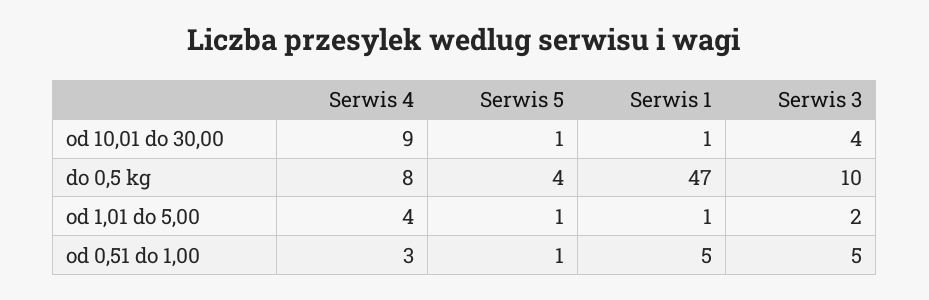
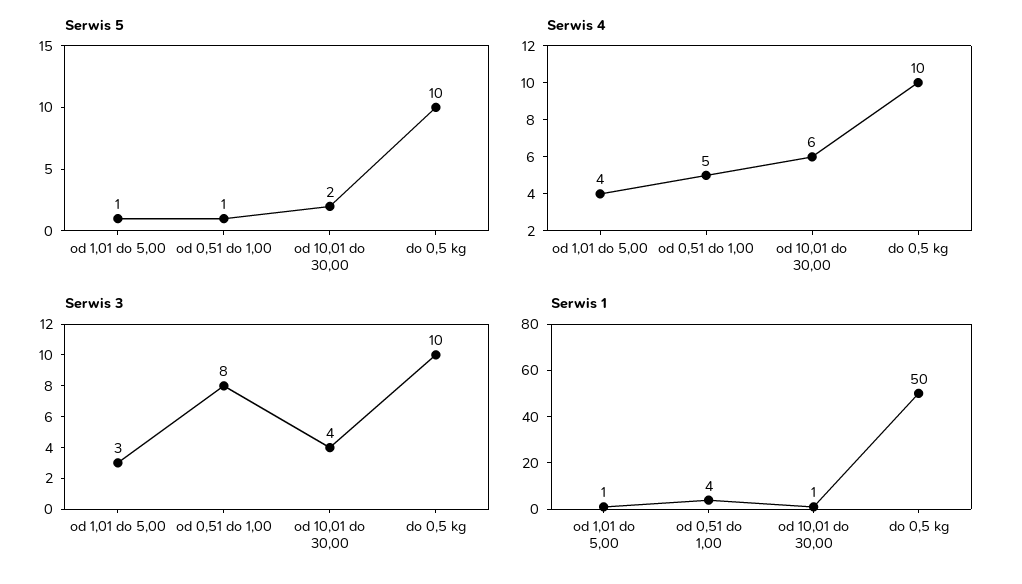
Serwis 4, od 10,01 do 30,00: 9 -> 6
Serwis 5, od 10,01 do 30,00: 1 -> 2
Serwis 4, do 0,5 kg: 8 -> 10
Serwis 5, do 0,5 kg: 4 -> 10
Serwis 1, do 0,5 kg: 47 -> 50
Serwis 3, od 1,01 do 5,00: 2 -> 3
Serwis 4, od 0,51 do 1,00: 3 -> 5
Serwis 1, od 0,51 do 1,00: 5 -> 4
Serwis 3, od 0,51 do 1,00: 5 -> 8

